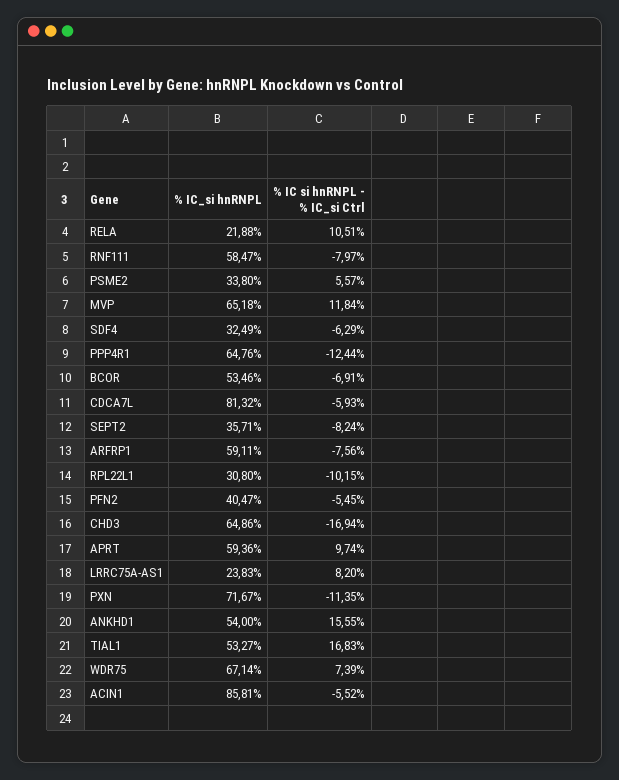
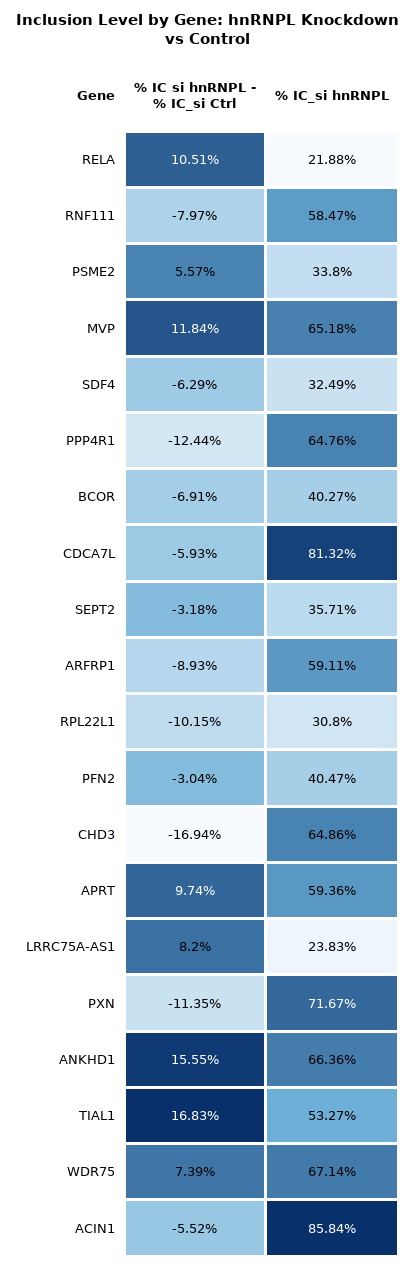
% IC_si hnRNPL, BCOR: 53.46 -> 40.27
% IC si hnRNPL - % IC_si Ctrl, SEPT2: -8.24 -> -3.18
% IC si hnRNPL - % IC_si Ctrl, ARFRP1: -7.56 -> -8.93
% IC si hnRNPL - % IC_si Ctrl, PFN2: -5.45 -> -3.04
% IC_si hnRNPL, ANKHD1: 54 -> 66.36
% IC_si hnRNPL, ACIN1: 85.81 -> 85.84

